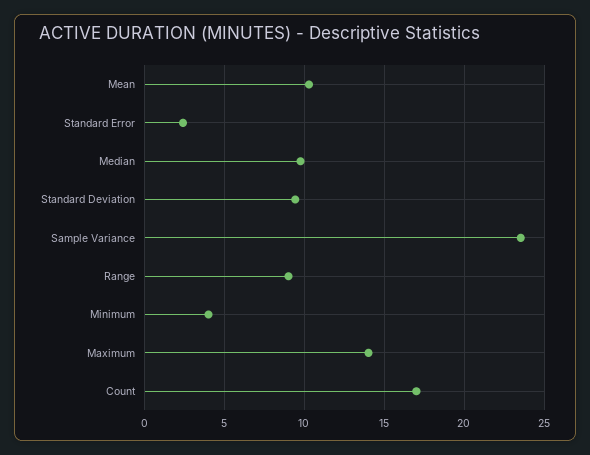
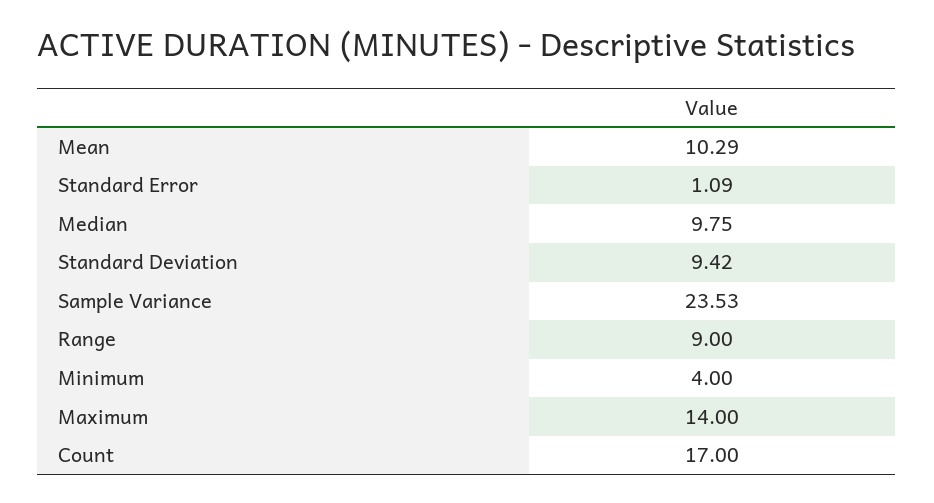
Standard Error: 2.5 -> 1.09

